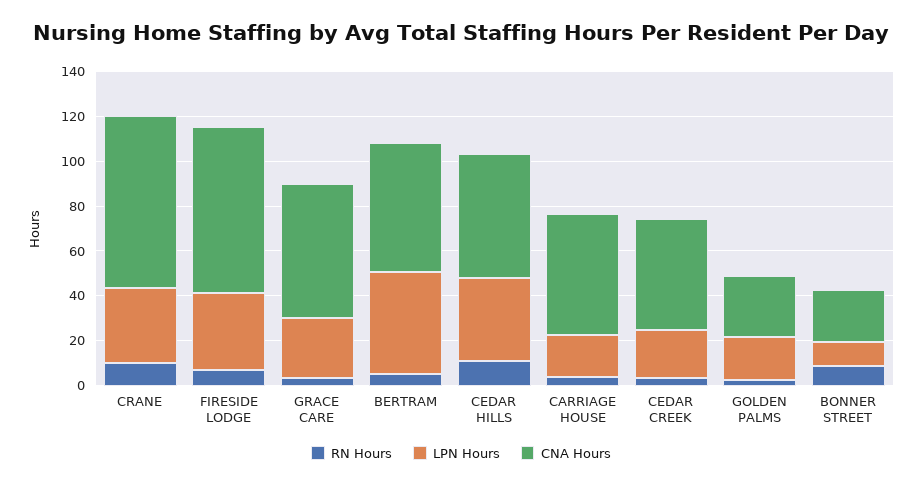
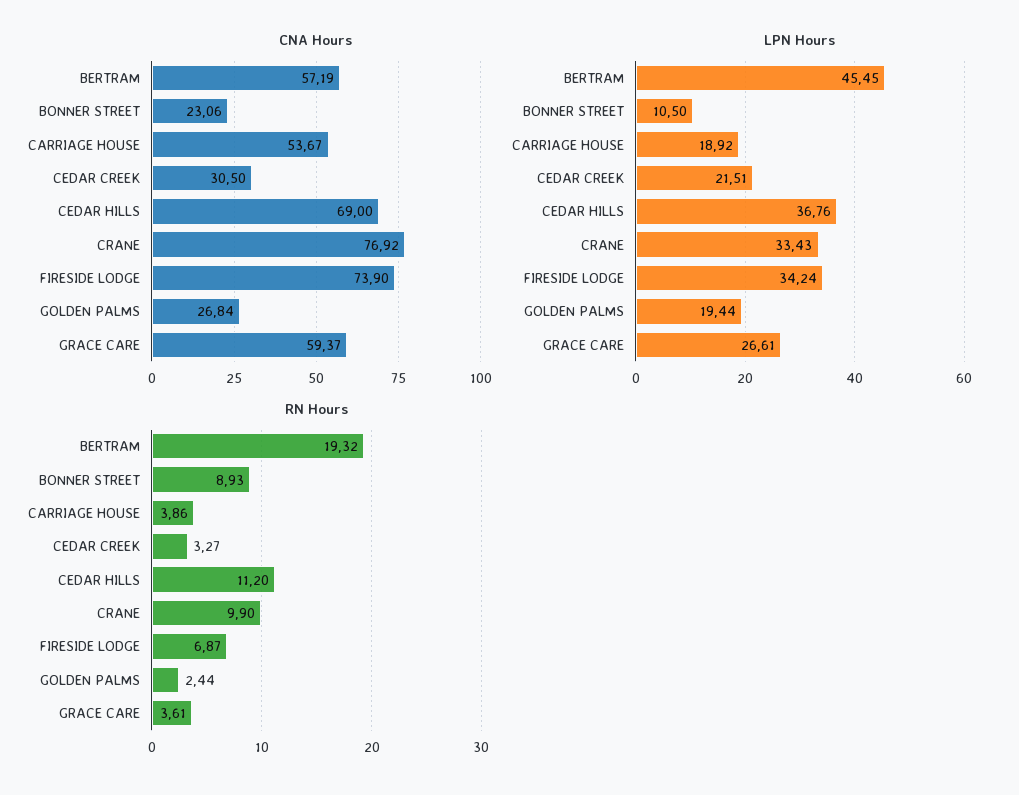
RN Hours, BERTRAM: 5 -> 19.32
CNA Hours, CEDAR HILLS: 55 -> 69
CNA Hours, CEDAR CREEK: 50 -> 30.5

